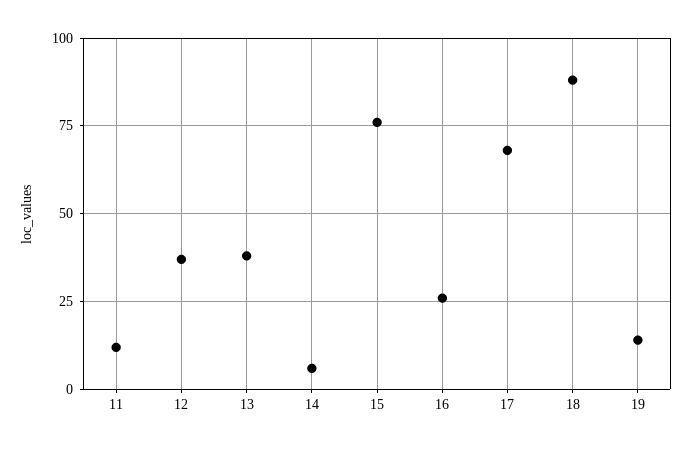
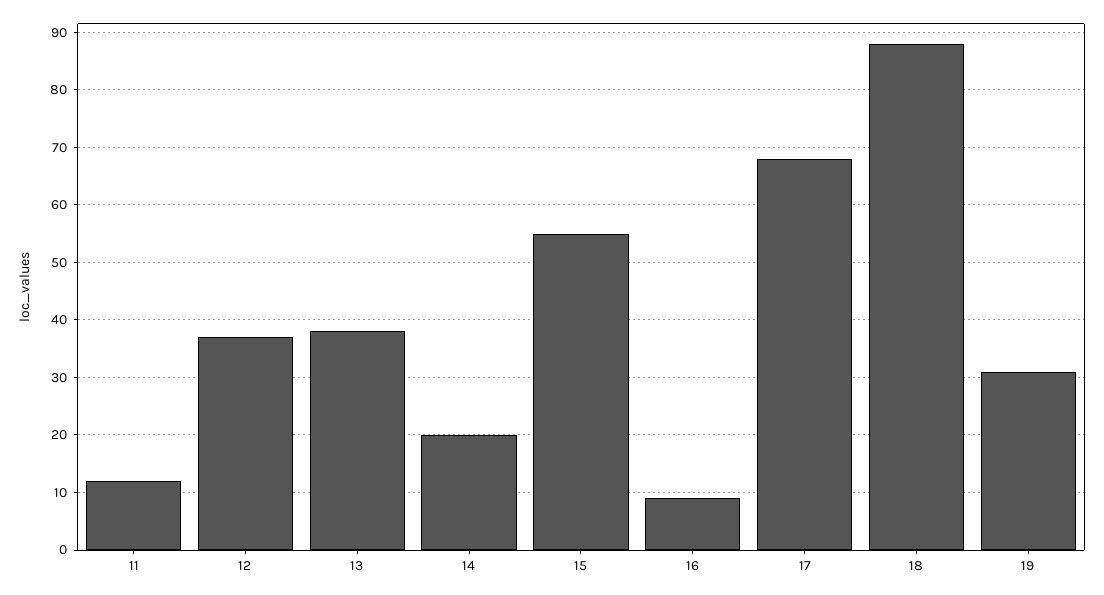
14: 5 -> 20
15: 75 -> 55
16: 25 -> 10
19: 15 -> 30

